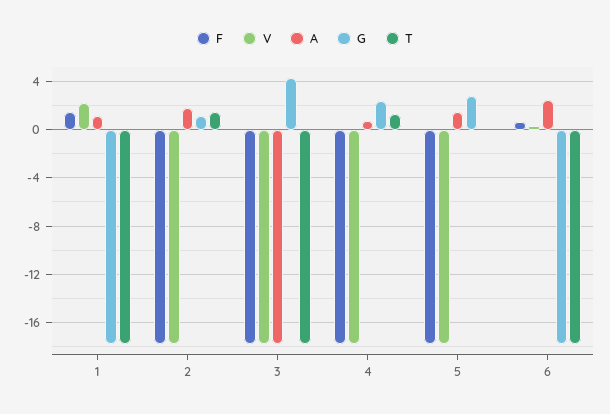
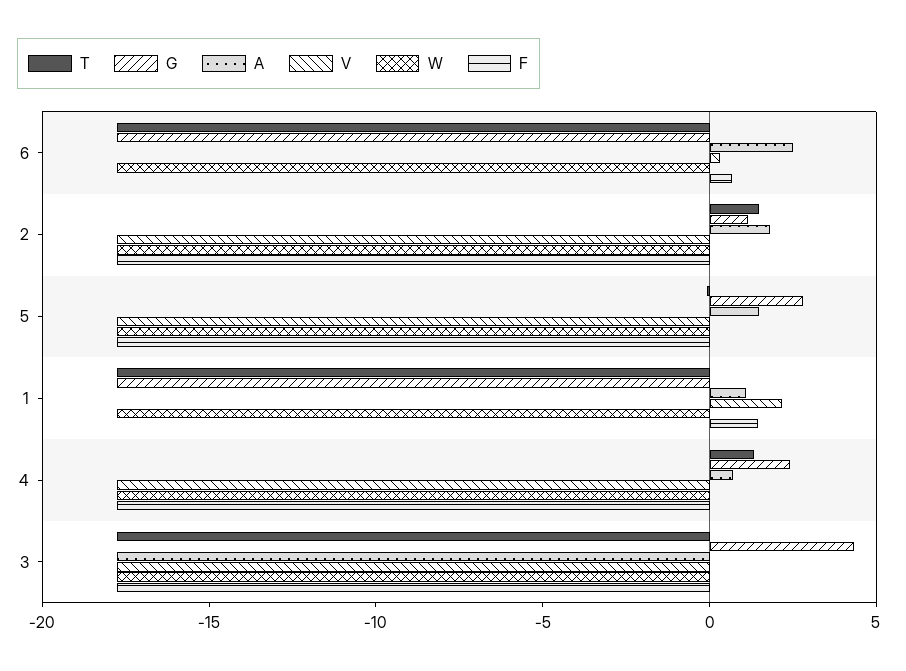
W, 6: none -> -18
W, 2: none -> -18
W, 5: none -> -18
W, 1: none -> -18
W, 4: none -> -18
W, 3: none -> -18

